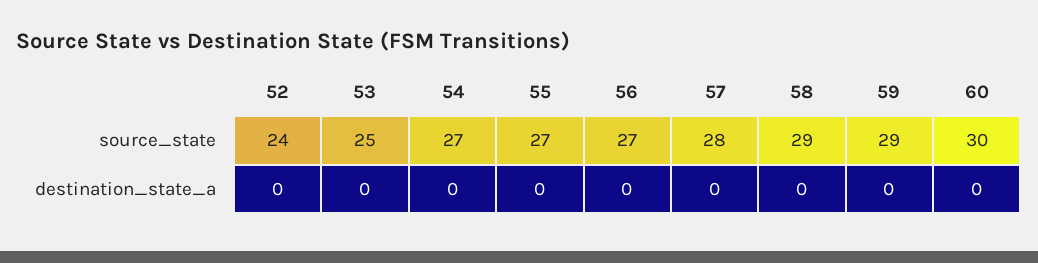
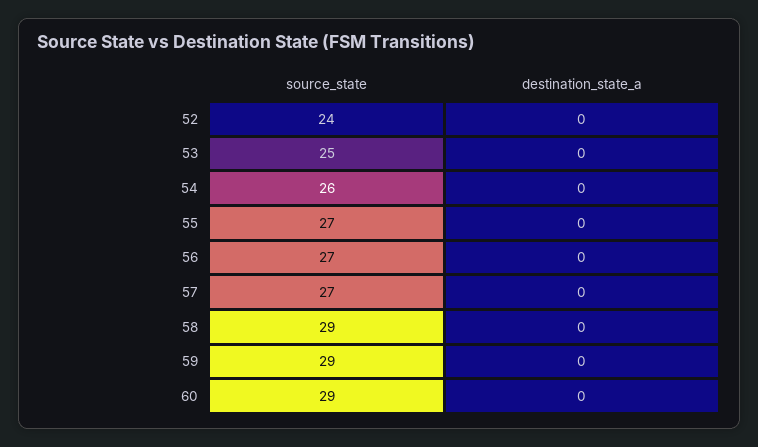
54, source_state: 27 -> 26
57, source_state: 28 -> 27
60, source_state: 30 -> 29

